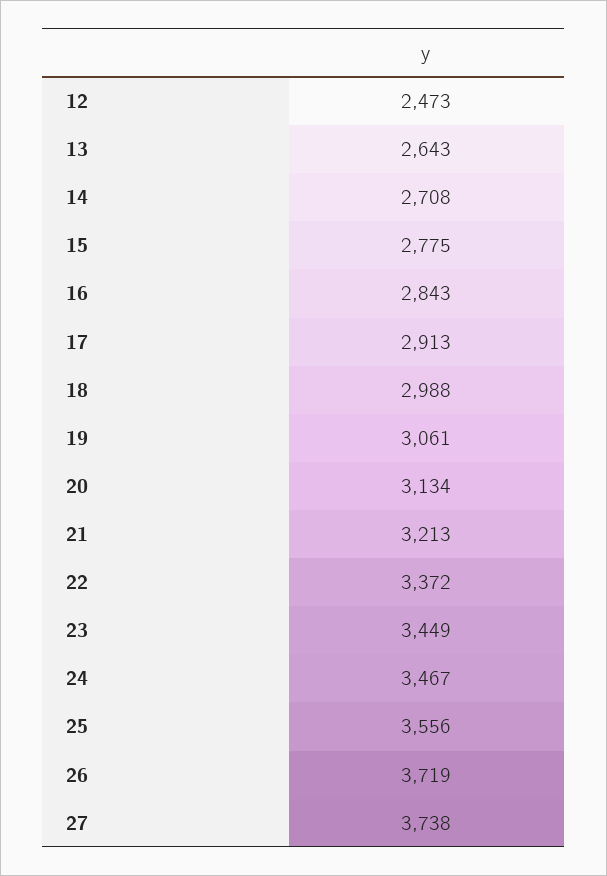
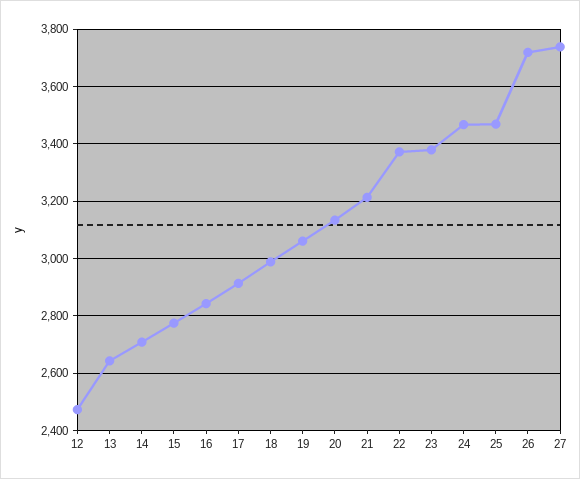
23: 3449 -> 3375
25: 3556 -> 3475

